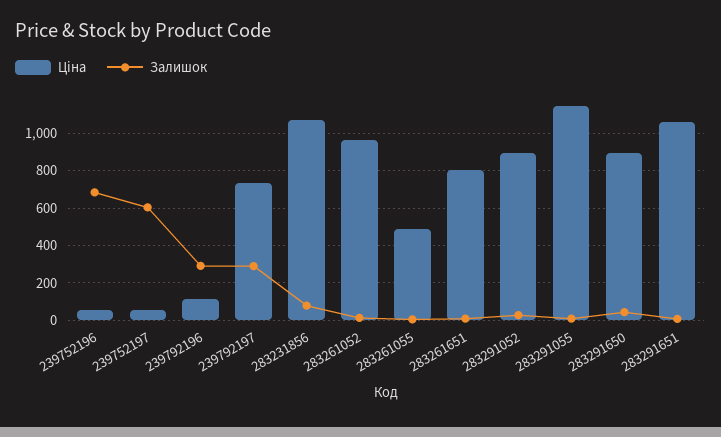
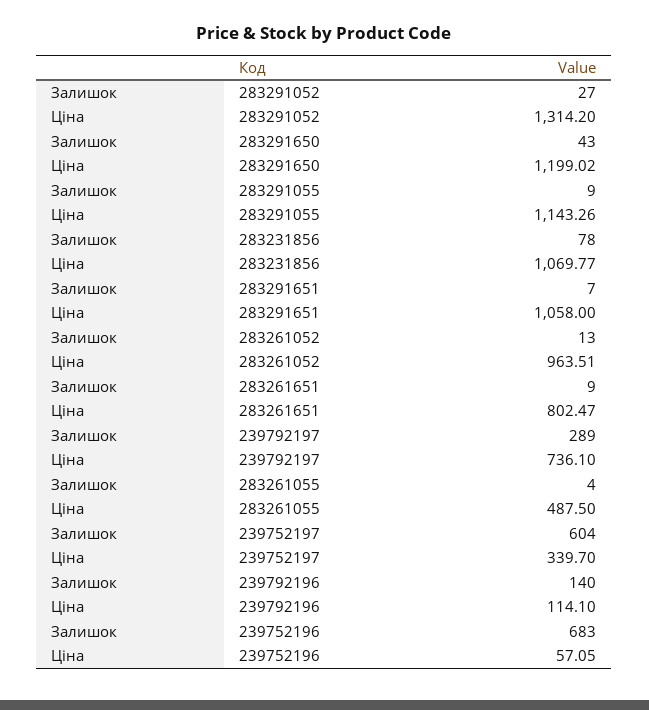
Ціна, 239752197: 50 -> 339.7
Залишок, 239792196: 300 -> 140
Ціна, 283291052: 900 -> 1314.2
Ціна, 283291650: 900 -> 1199.02

